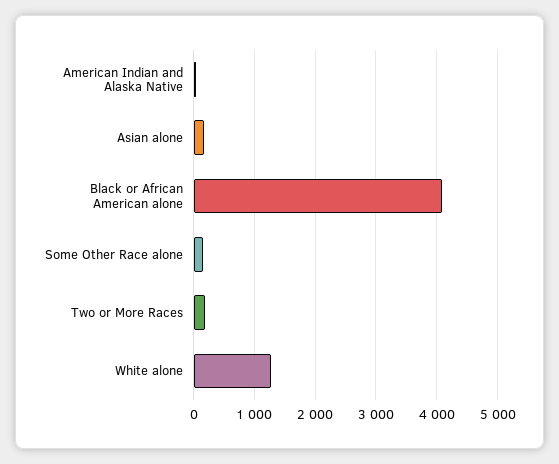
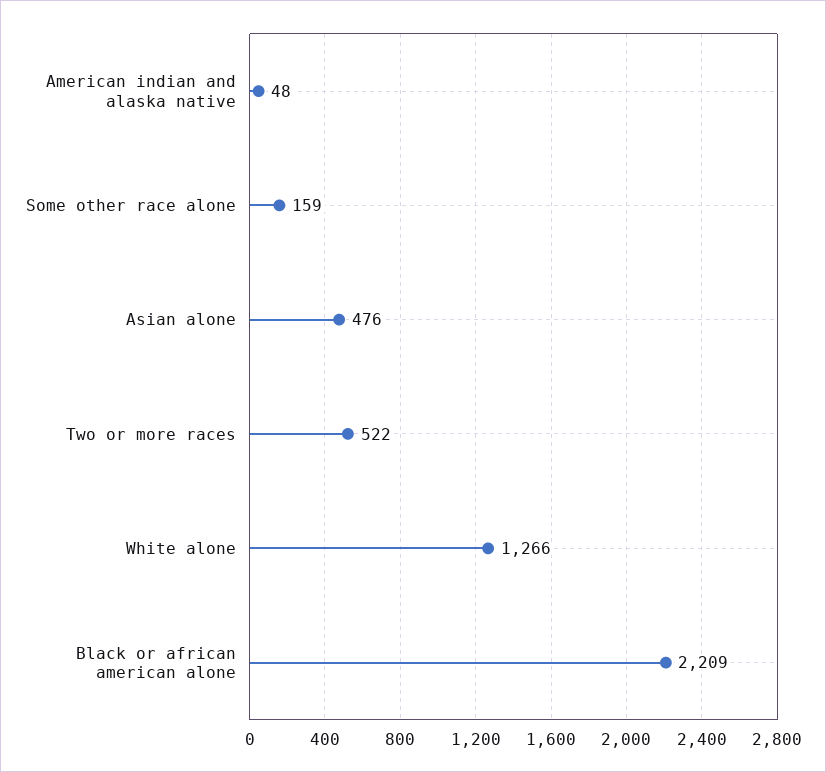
Asian alone: 200 -> 476
Black or African American alone: 4100 -> 2209
Two or More Races: 200 -> 522

